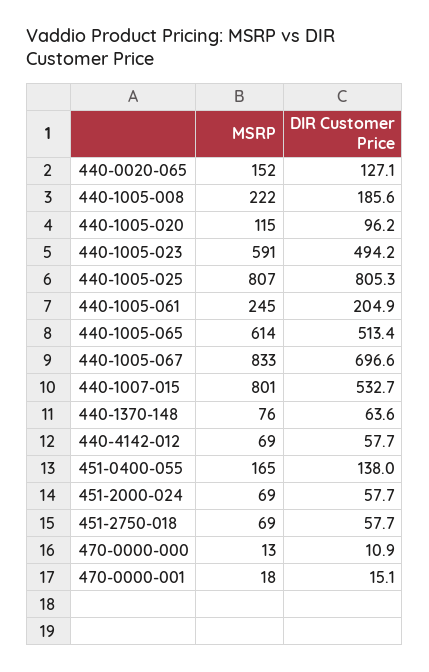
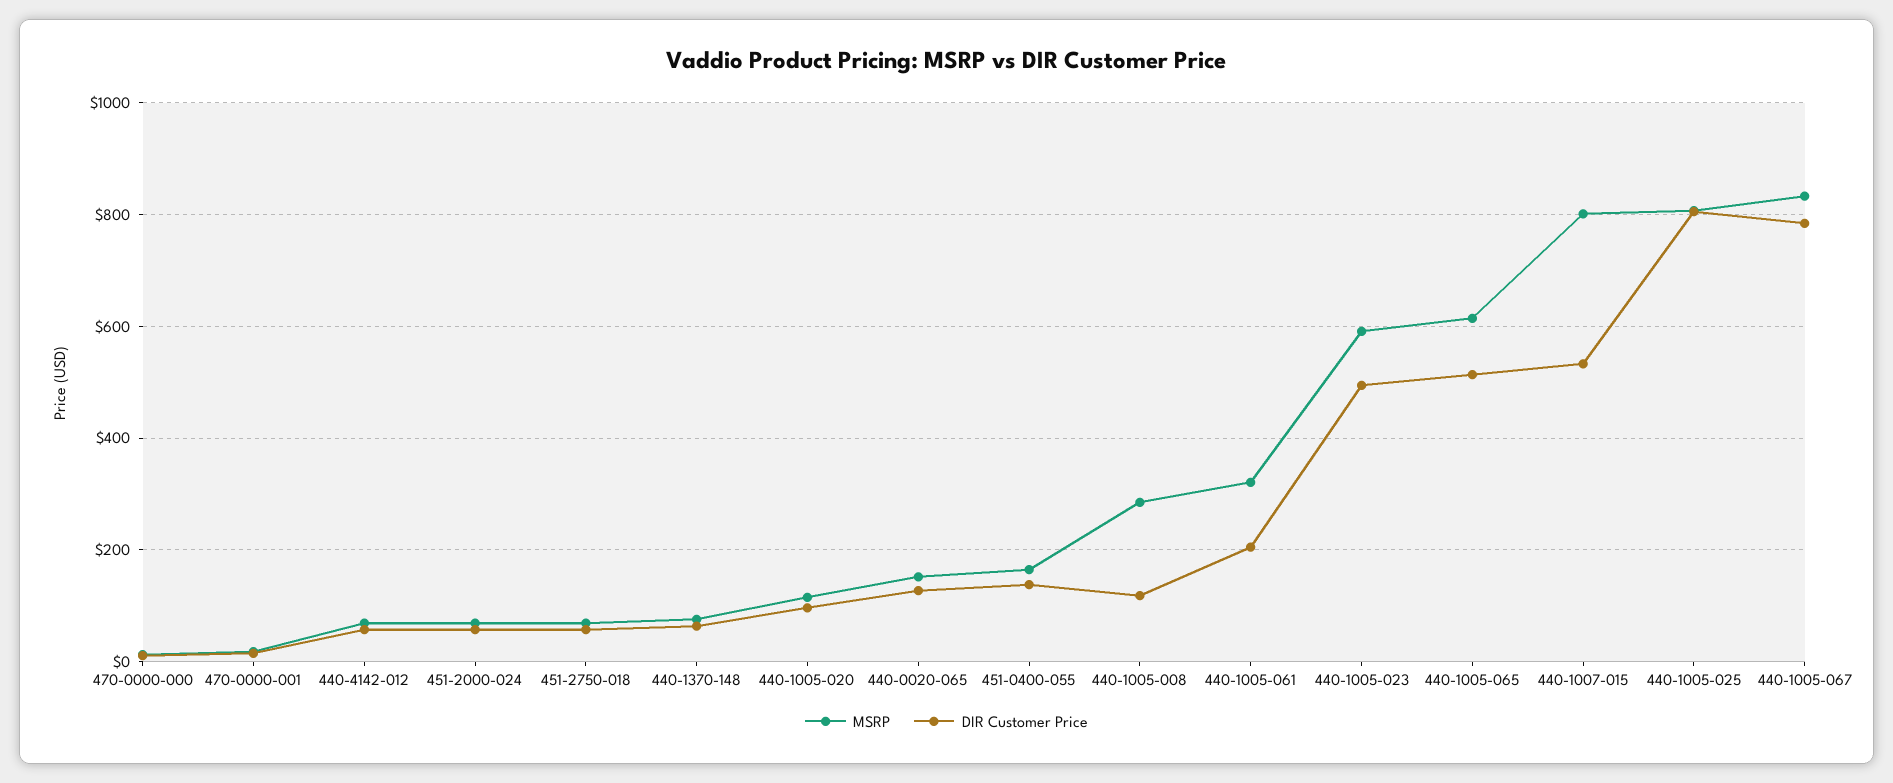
MSRP, 440-1005-008: 222 -> 280
DIR Customer Price, 440-1005-008: 185.6 -> 120
MSRP, 440-1005-061: 245 -> 320
DIR Customer Price, 440-1005-067: 696.6 -> 780

